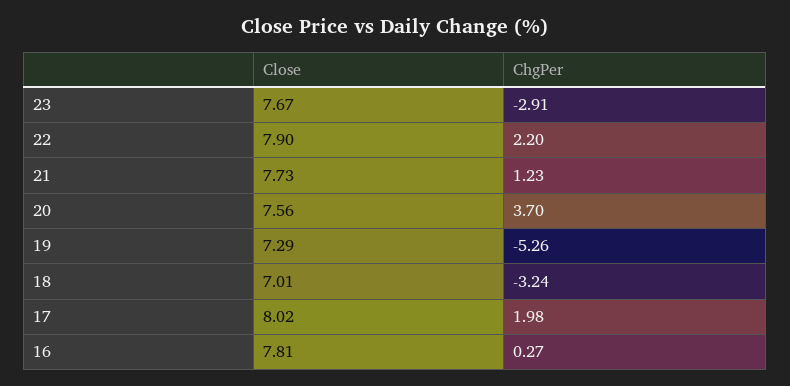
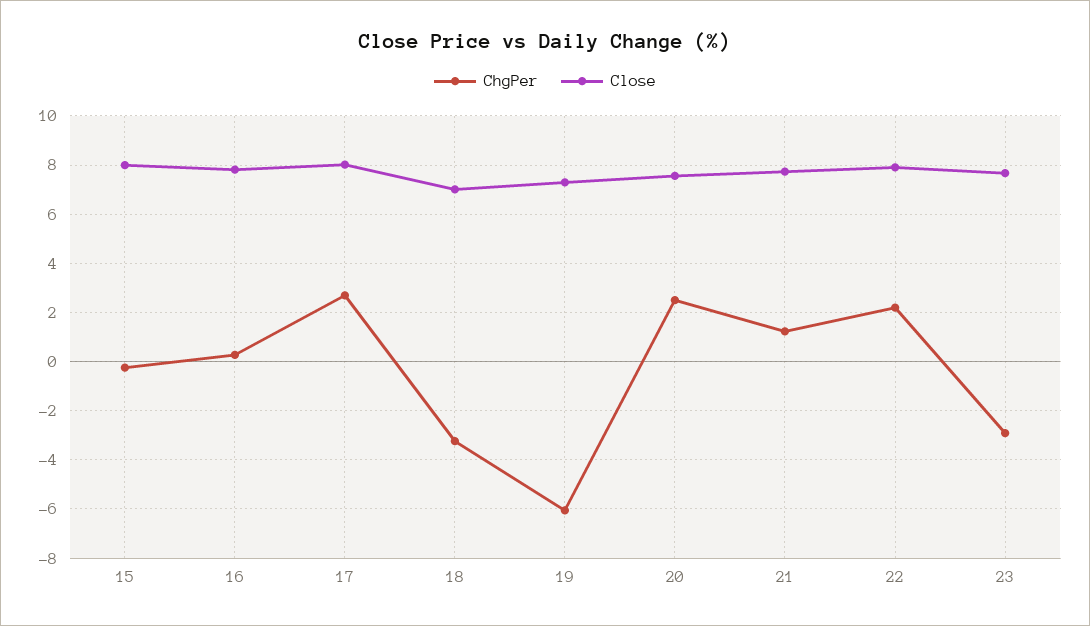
ChgPer, 20: 3.7 -> 2.5
ChgPer, 19: -5.26 -> -6
ChgPer, 17: 1.98 -> 2.75
ChgPer, 15: none -> -0.25
Close, 15: none -> 8

